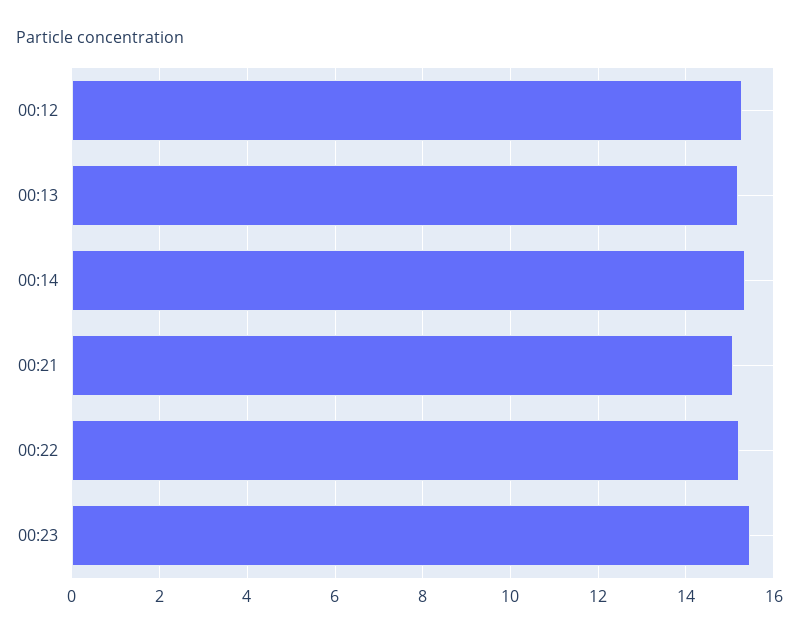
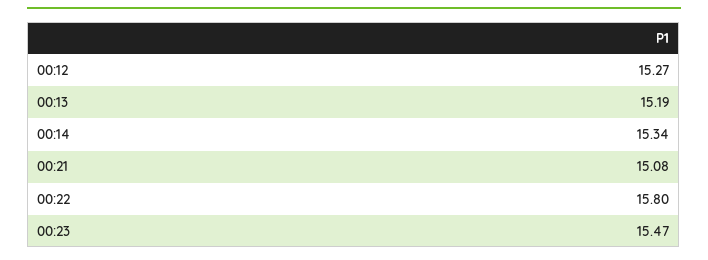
00:22: 15.2 -> 15.8

